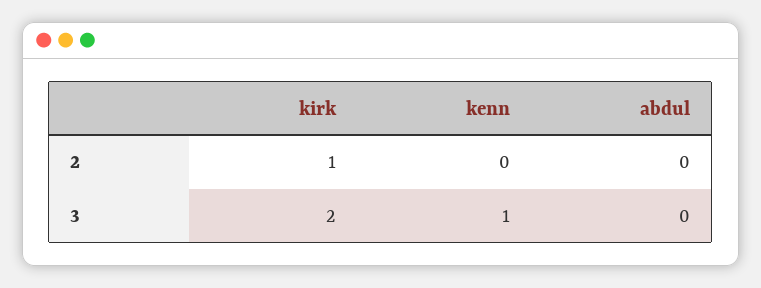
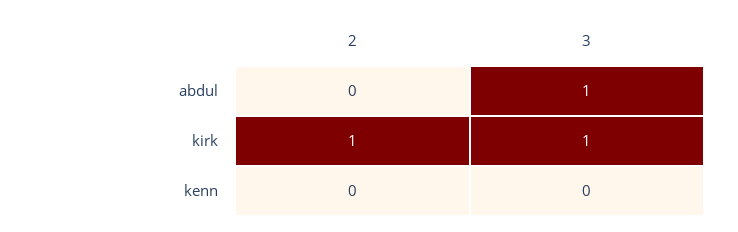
kirk, 3: 2 -> 1
kenn, 3: 1 -> 0
abdul, 3: 0 -> 1

